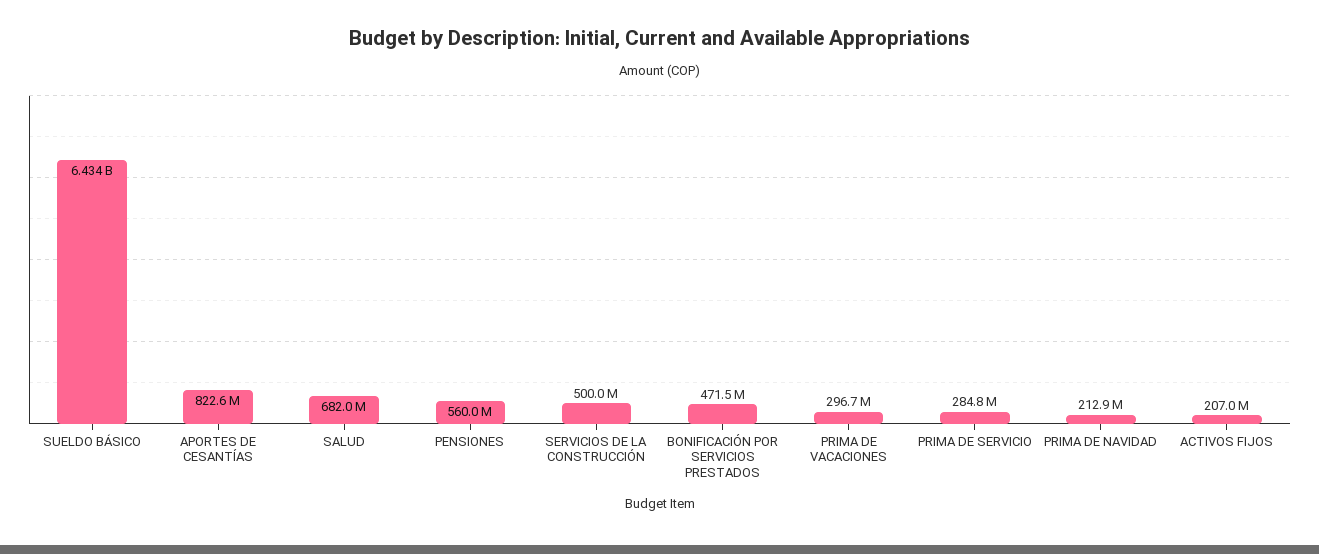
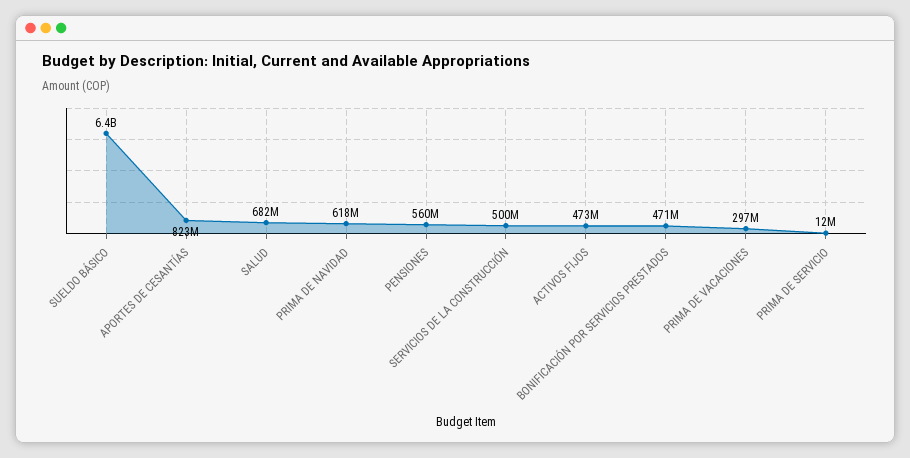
PRIMA DE SERVICIO: 284800000 -> 12000000
PRIMA DE NAVIDAD: 212900000 -> 618000000
ACTIVOS FIJOS: 207000000 -> 473000000

